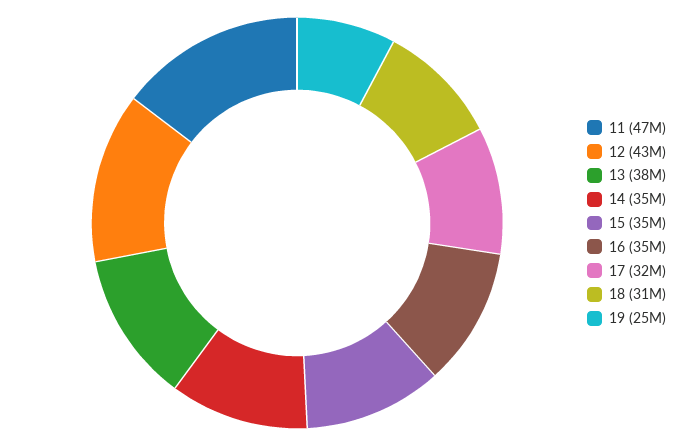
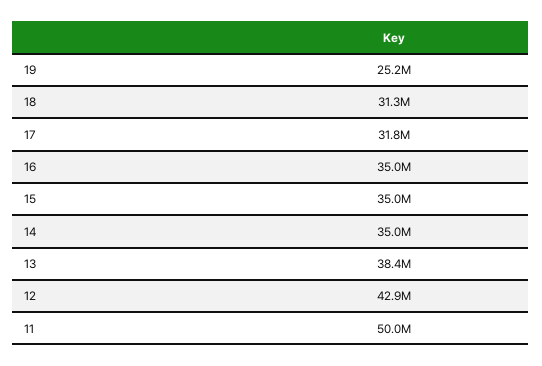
11: 47000000 -> 50000000

